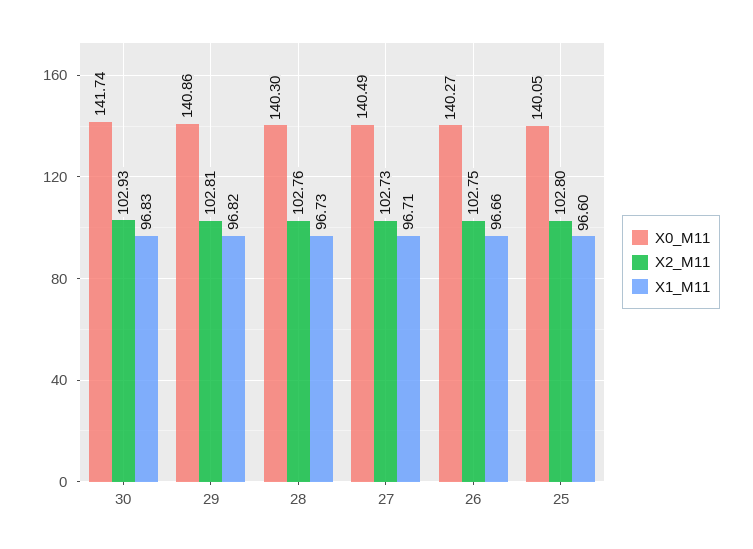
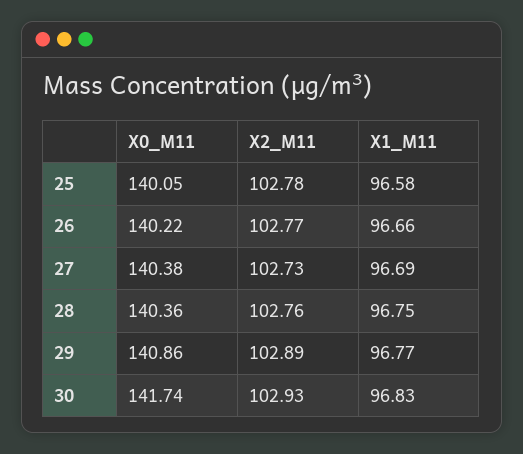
X2_M11, 29: 102.81 -> 102.89
X1_M11, 29: 96.82 -> 96.77
X0_M11, 28: 140.3 -> 140.36
X1_M11, 28: 96.73 -> 96.75
X0_M11, 27: 140.49 -> 140.38
X1_M11, 27: 96.71 -> 96.69
X0_M11, 26: 140.27 -> 140.22
X2_M11, 26: 102.75 -> 102.77
X2_M11, 25: 102.8 -> 102.78
X1_M11, 25: 96.6 -> 96.58

